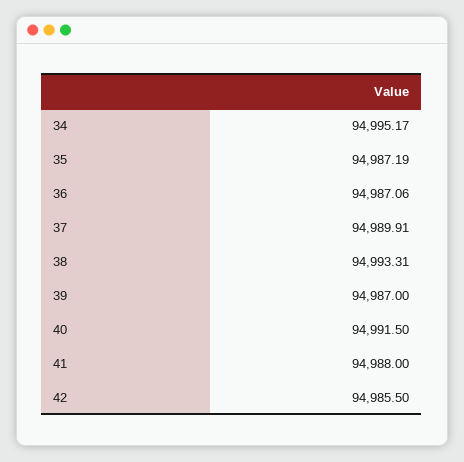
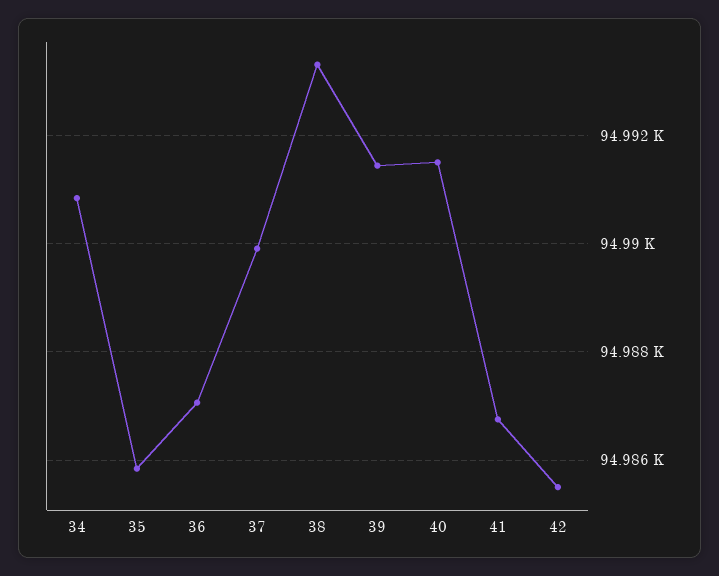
34: 94995.17 -> 94990.8
35: 94987.19 -> 94985.8
39: 94987 -> 94991.4
41: 94988 -> 94986.8

